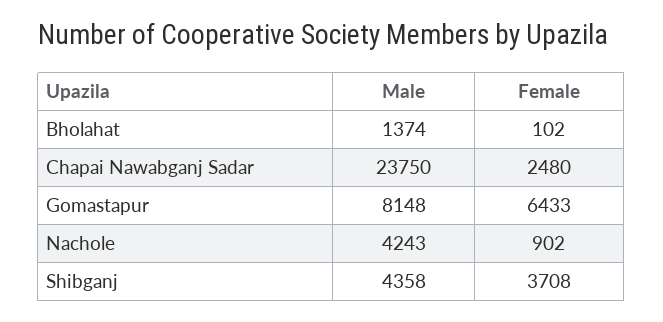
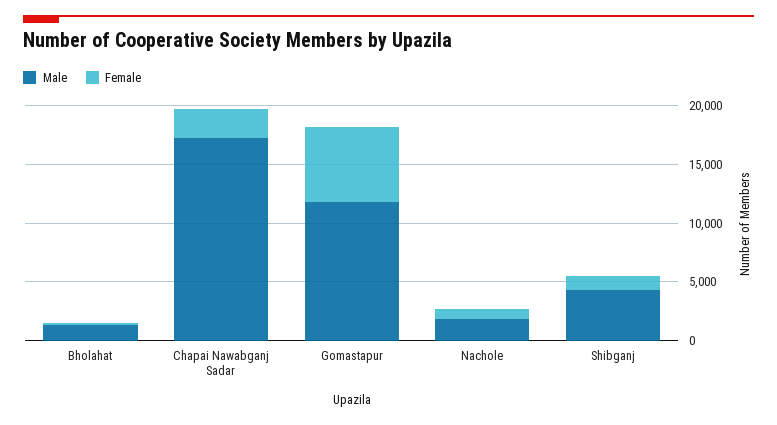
Male, Chapai Nawabganj Sadar: 23750 -> 17000
Male, Gomastapur: 8148 -> 12000
Male, Nachole: 4243 -> 2000
Female, Shibganj: 3708 -> 1000

